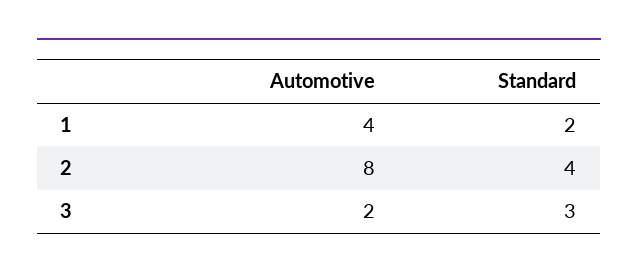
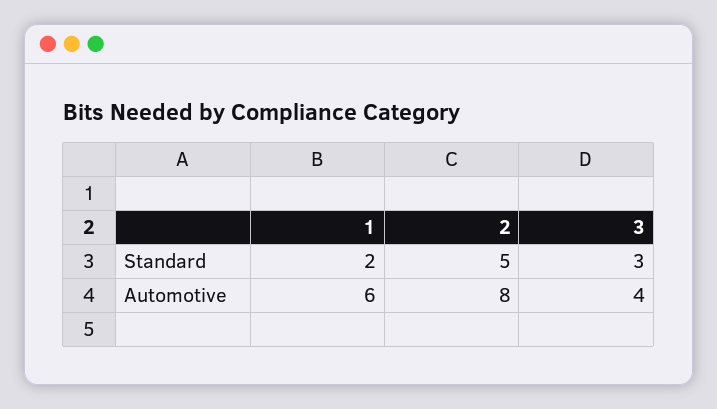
Automotive, 1: 4 -> 6
Standard, 2: 4 -> 5
Automotive, 3: 2 -> 4

